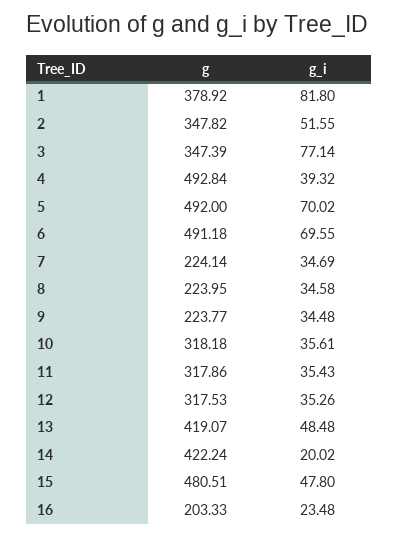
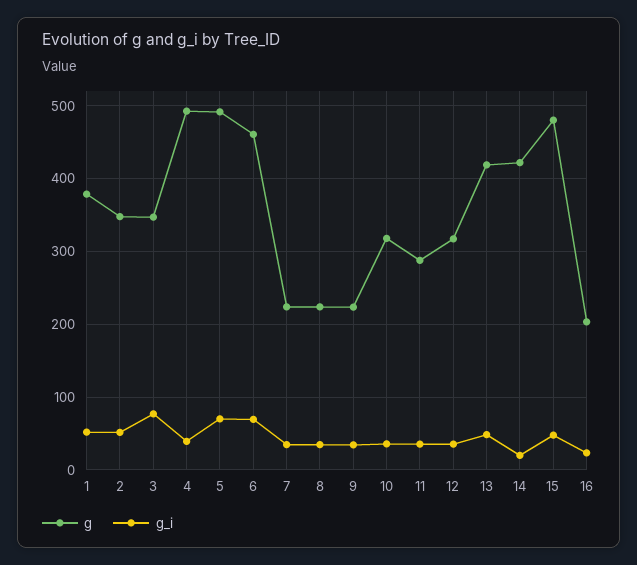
g_i, 1: 81.8 -> 50
g, 6: 491.18 -> 460
g, 11: 317.86 -> 290

